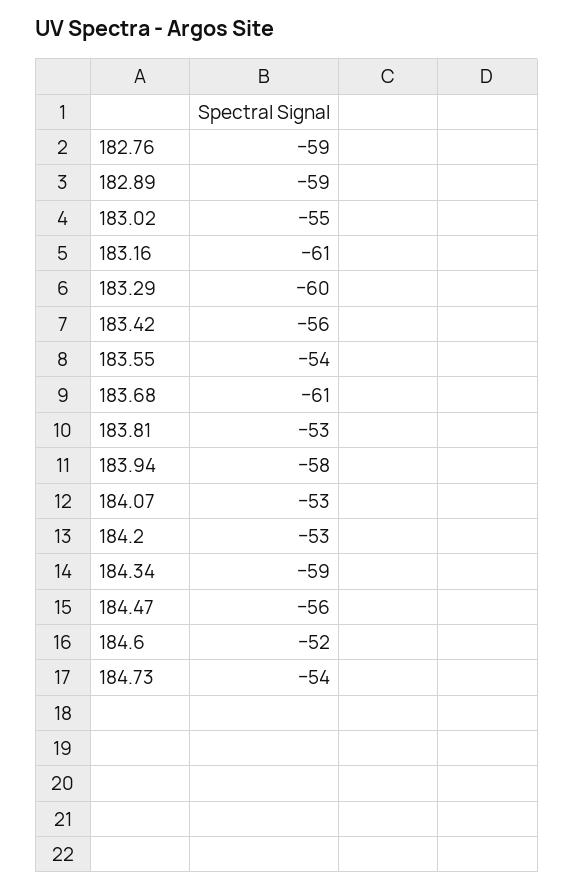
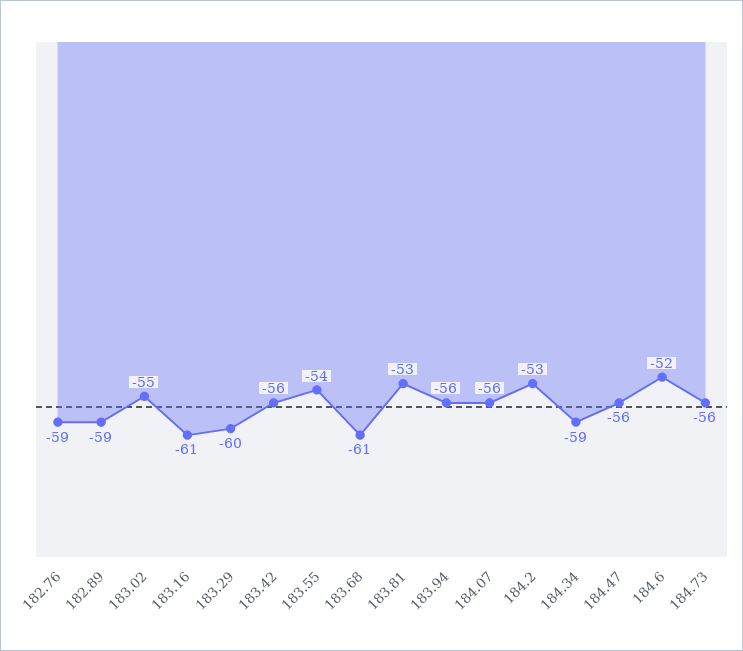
183.94: -58 -> -56
184.07: -53 -> -56
184.73: -54 -> -56

